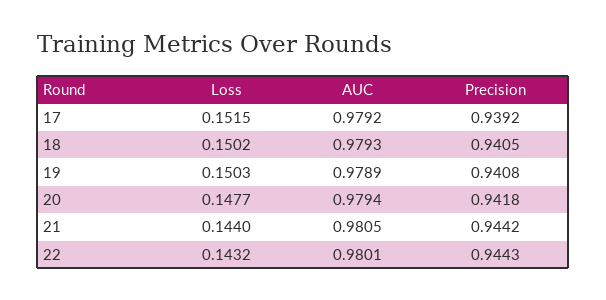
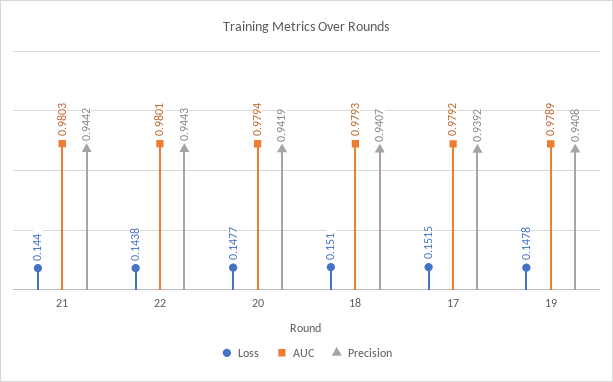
Loss, 18: 0.1502 -> 0.151
Precision, 18: 0.9405 -> 0.9407
Loss, 19: 0.1503 -> 0.1478
Precision, 20: 0.9418 -> 0.9419
AUC, 21: 0.9805 -> 0.9803
Loss, 22: 0.1432 -> 0.1438

